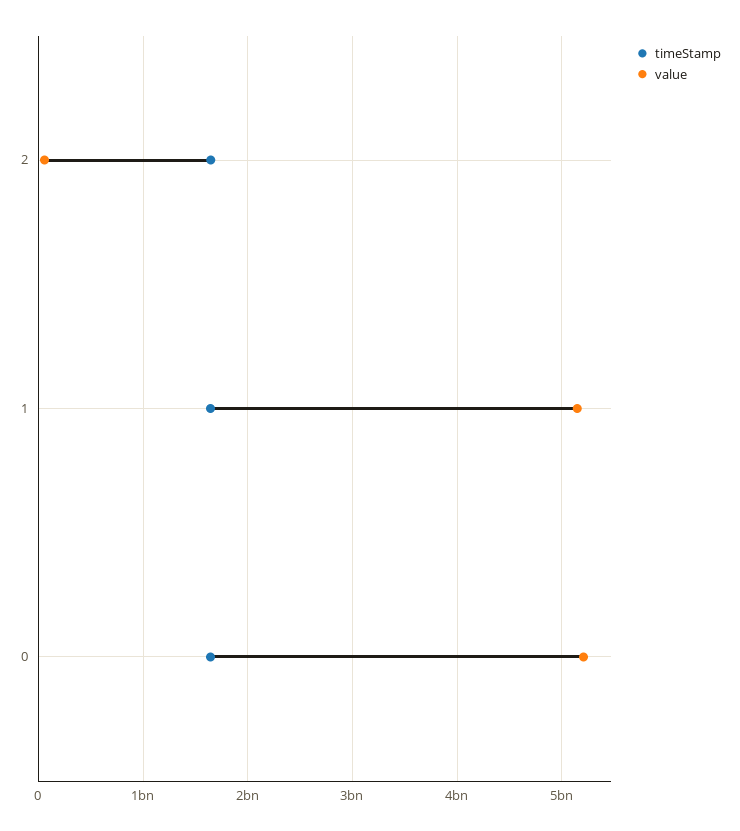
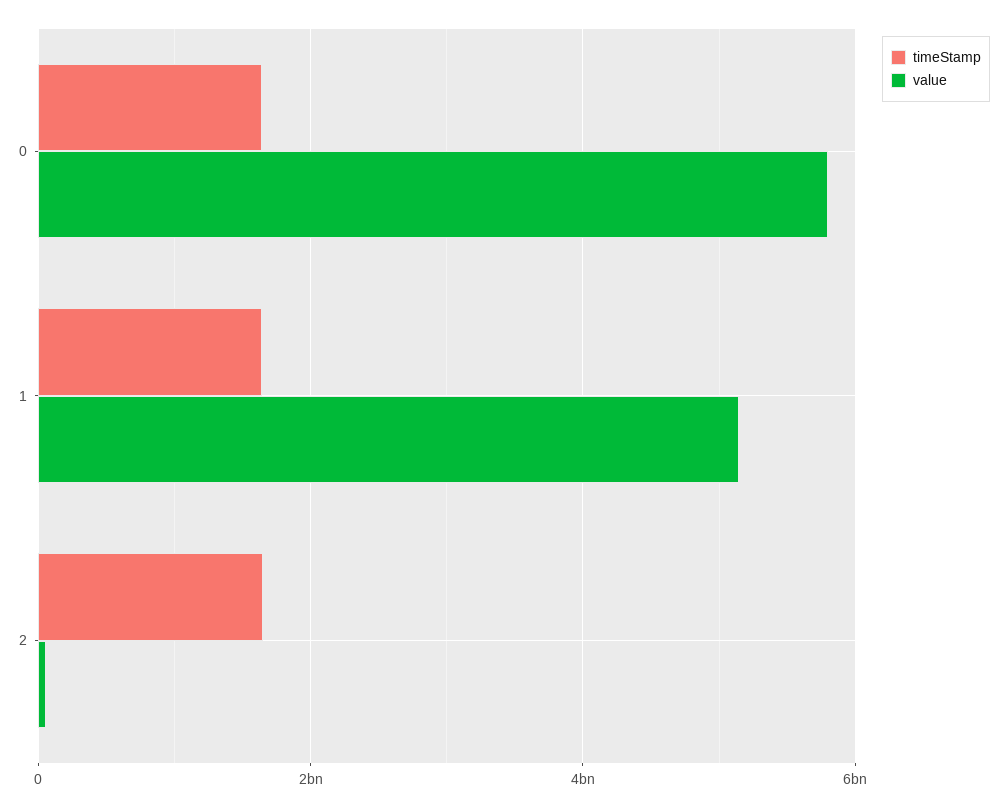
value, 0: 5200000000 -> 5800000000

